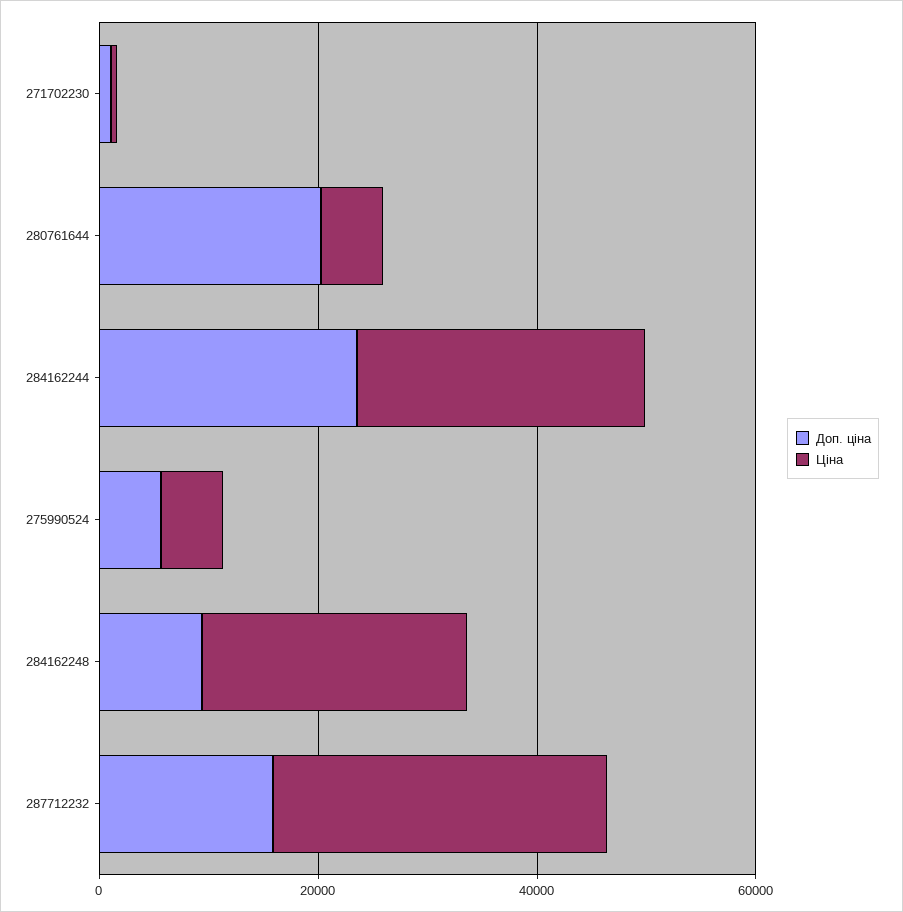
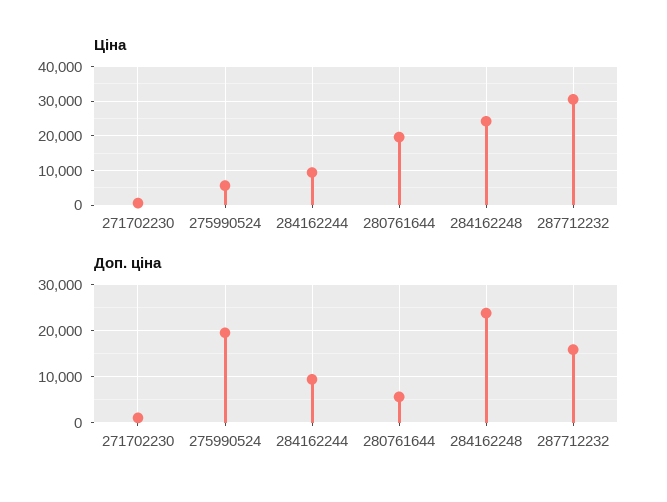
Доп. ціна, 280761644: 20000 -> 6000
Ціна, 280761644: 5000 -> 20000
Доп. ціна, 284162244: 25000 -> 10000
Ціна, 284162244: 25000 -> 10000
Доп. ціна, 275990524: 5000 -> 20000
Доп. ціна, 284162248: 10000 -> 24000

